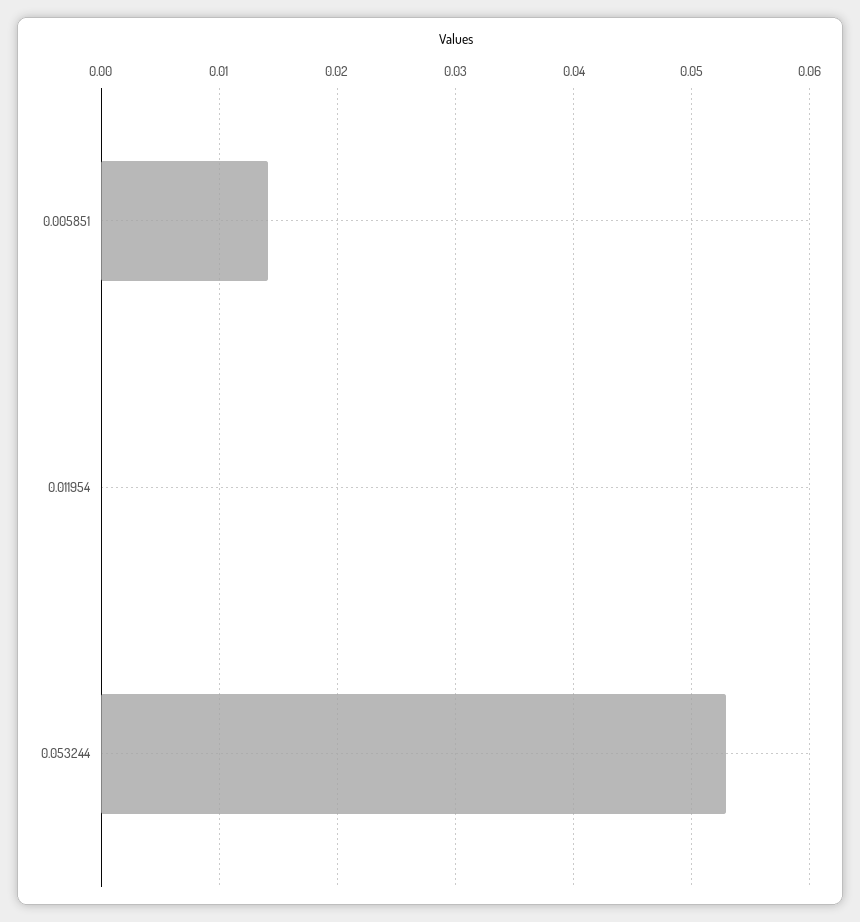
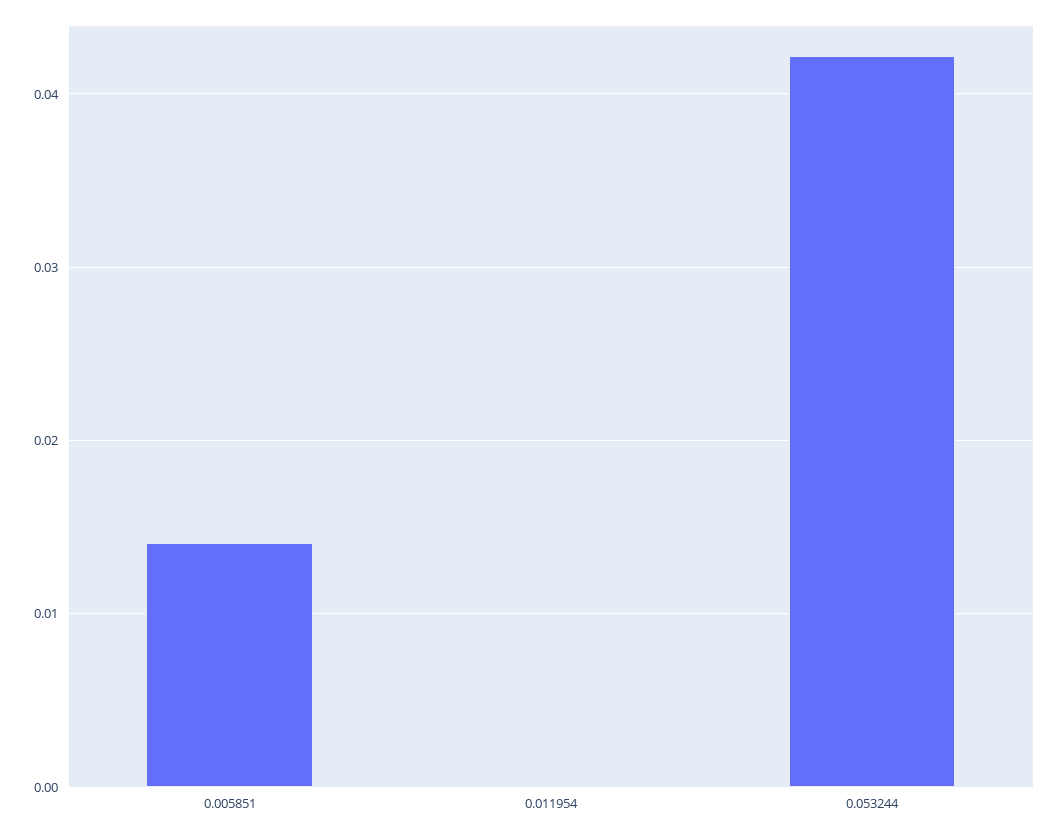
0.053244: 0.053 -> 0.042

